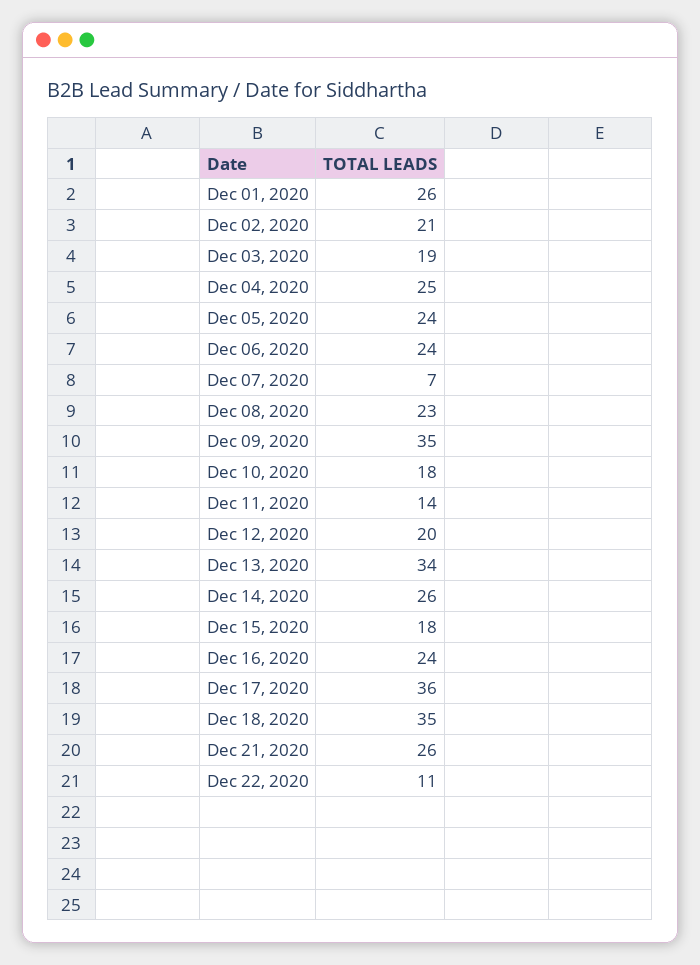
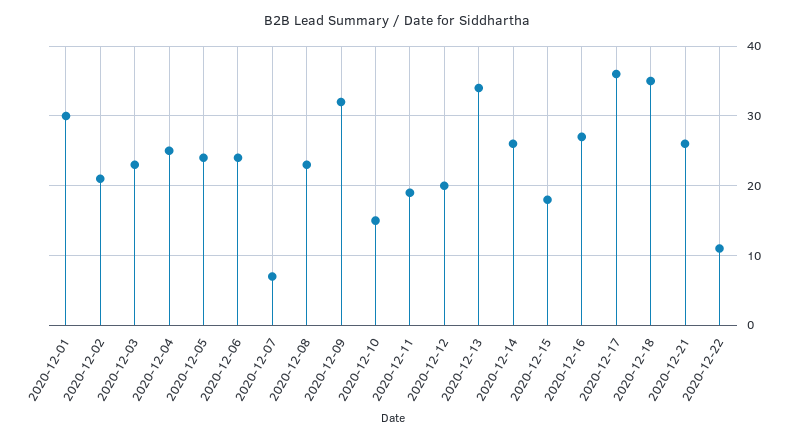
Dec 01, 2020: 26 -> 30
Dec 03, 2020: 19 -> 23
Dec 09, 2020: 35 -> 32
Dec 10, 2020: 18 -> 15
Dec 11, 2020: 14 -> 19
Dec 16, 2020: 24 -> 27

